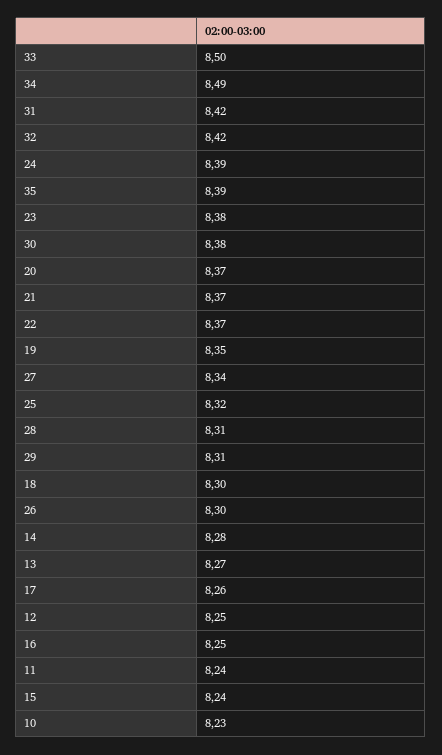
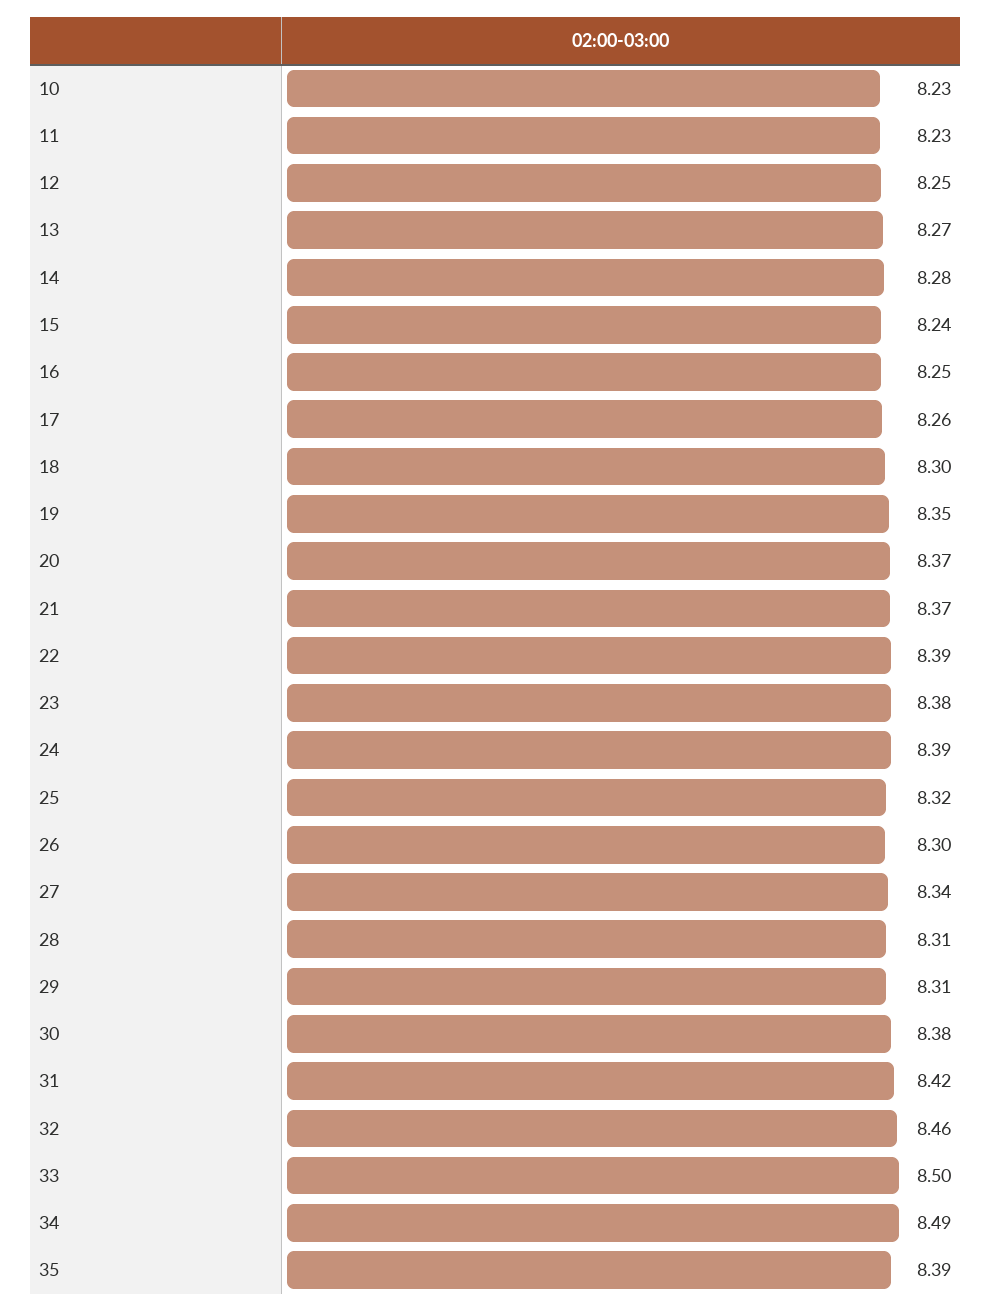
32: 8.42 -> 8.46
22: 8.37 -> 8.39
11: 8.24 -> 8.23

